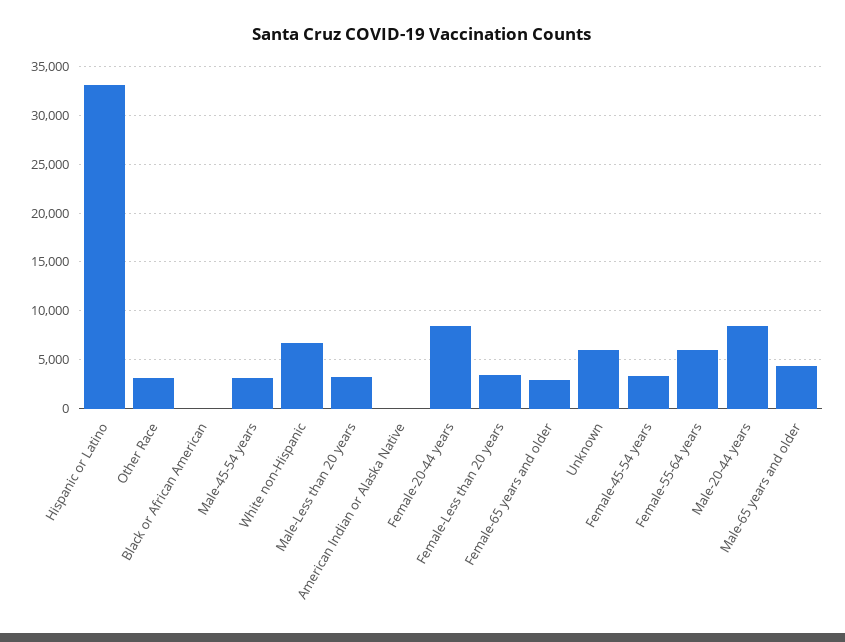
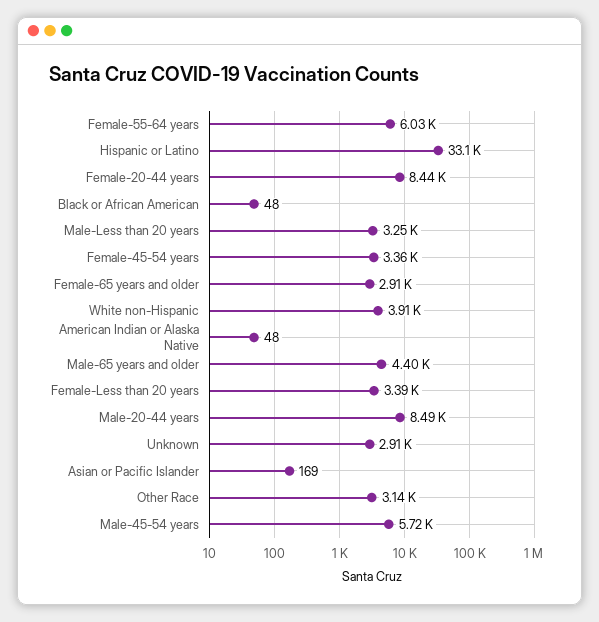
Male-45-54 years: 3000 -> 5720
White non-Hispanic: 7000 -> 3910
Unknown: 6000 -> 2910
Asian or Pacific Islander: none -> 169

